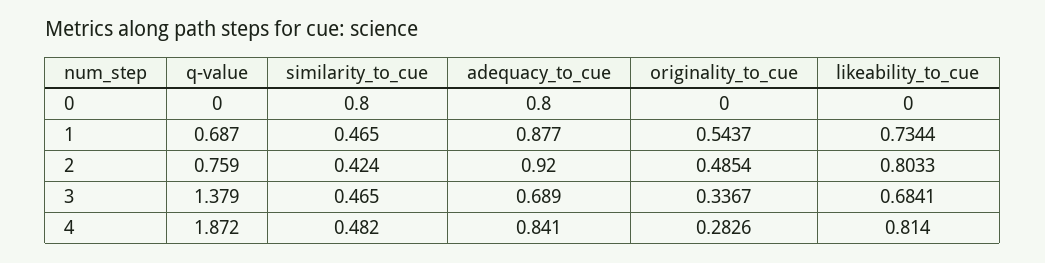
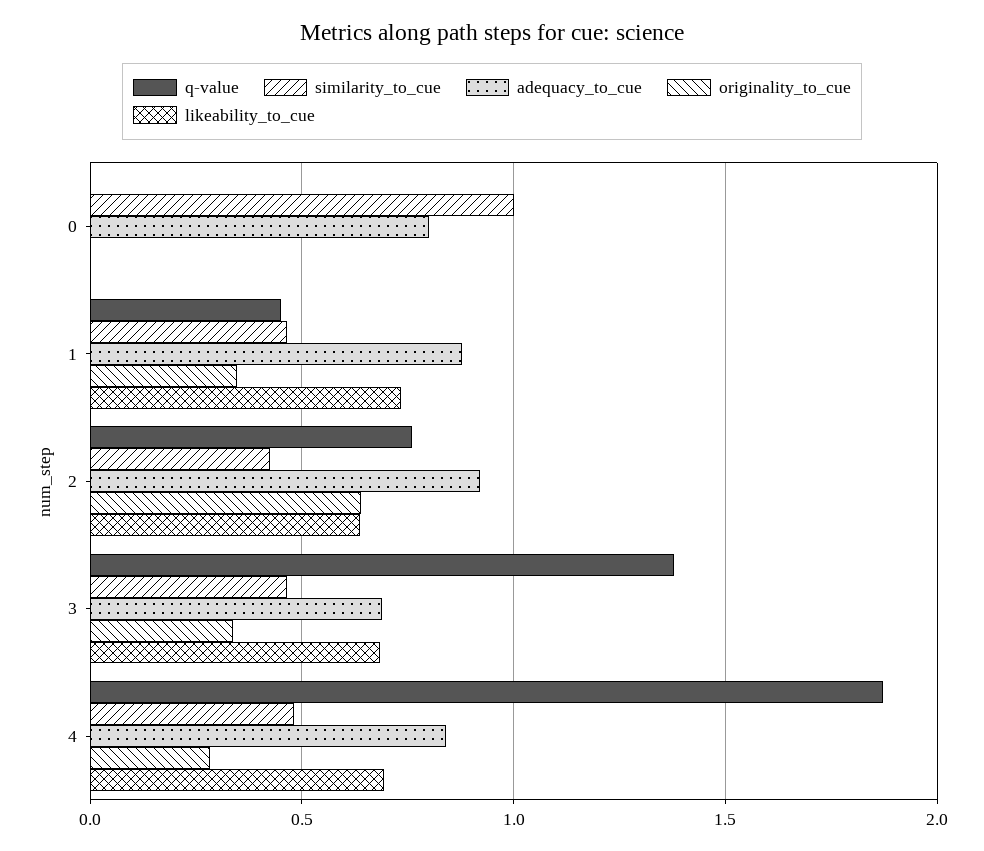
similarity_to_cue, 0: 0.8 -> 1
q-value, 1: 0.687 -> 0.45
originality_to_cue, 1: 0.5437 -> 0.35
originality_to_cue, 2: 0.4854 -> 0.65
likeability_to_cue, 2: 0.8033 -> 0.65
likeability_to_cue, 4: 0.814 -> 0.7

